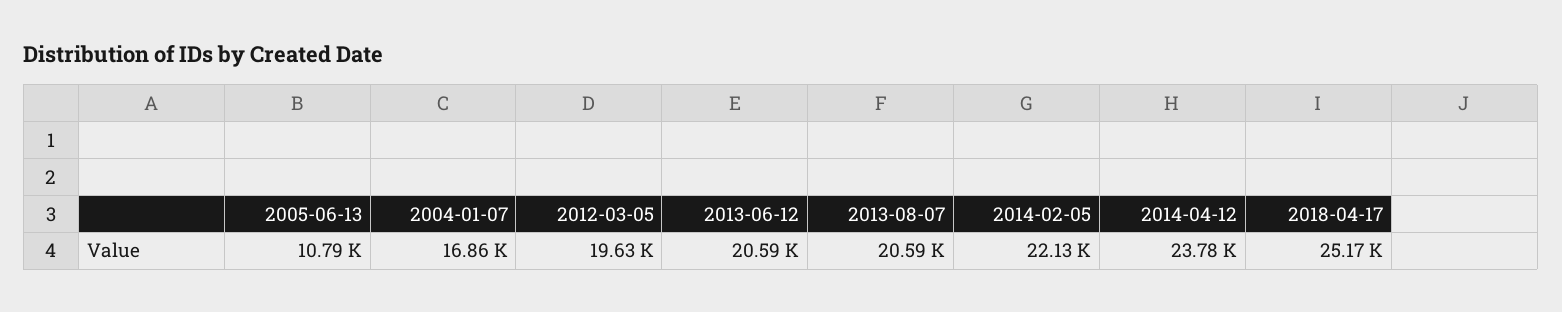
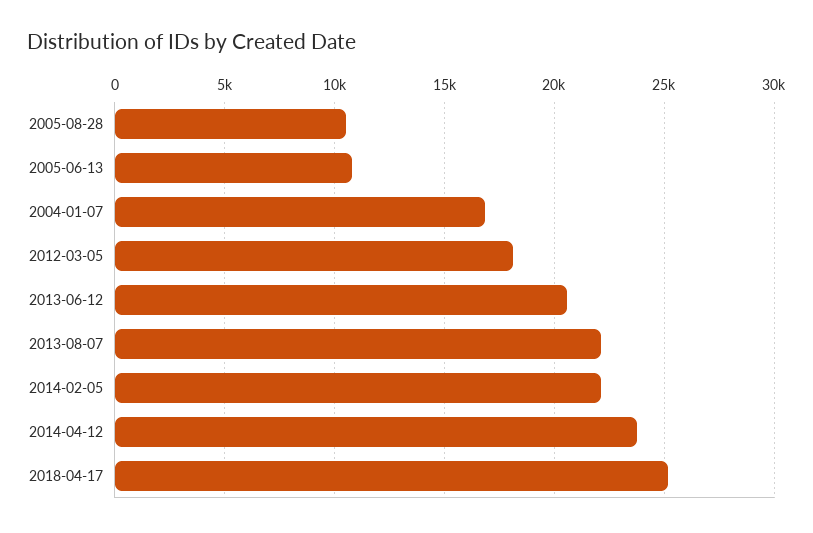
2012-03-05: 19630 -> 18000
2013-08-07: 20590 -> 22000
2005-08-28: none -> 10500

